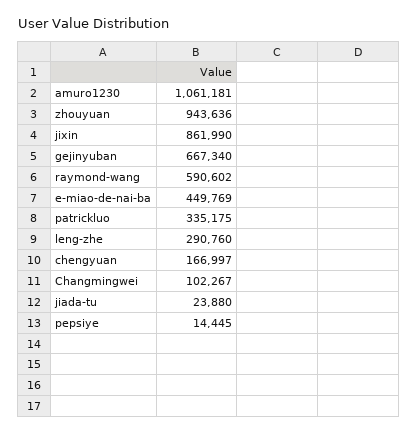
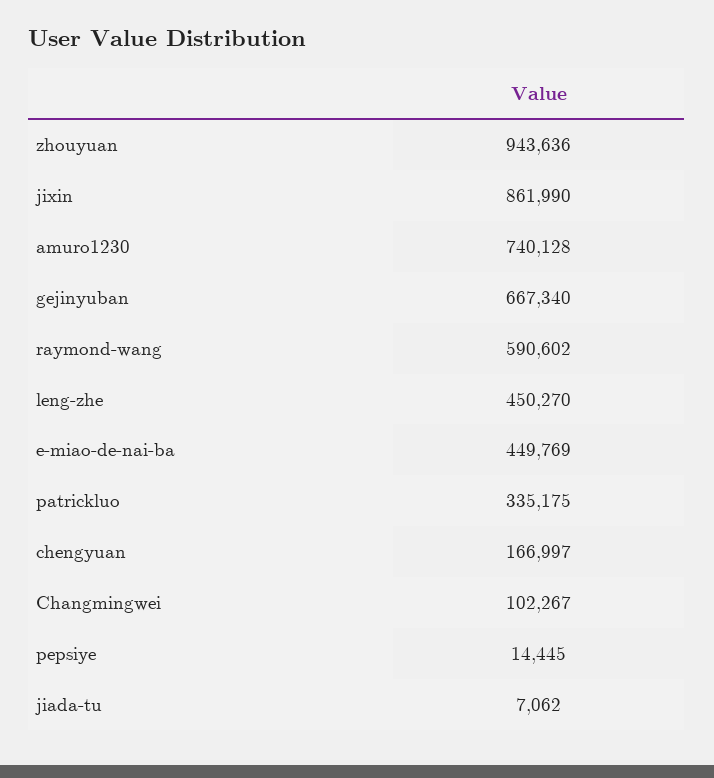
amuro1230: 1061181 -> 740128
leng-zhe: 290760 -> 450270
jiada-tu: 23880 -> 7062

